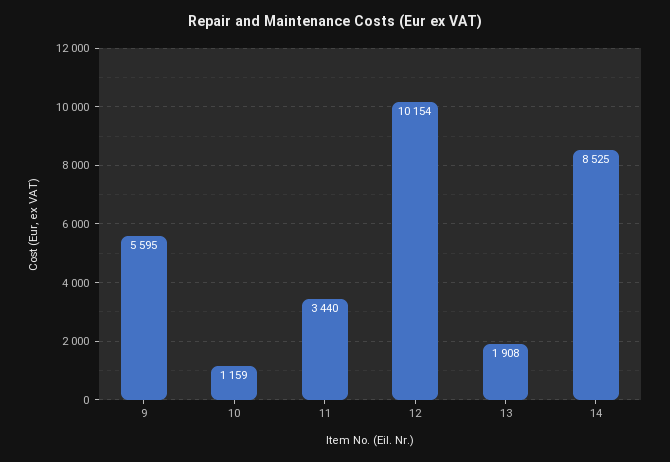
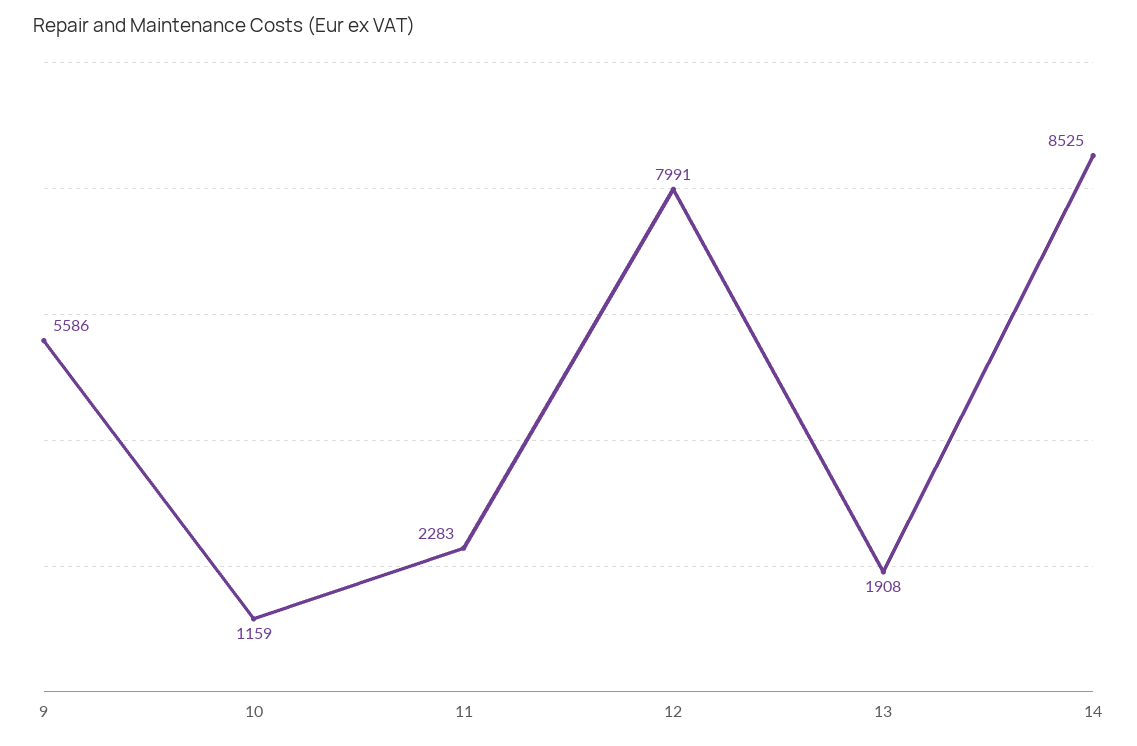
9: 5595 -> 5586
11: 3440 -> 2283
12: 10154 -> 7991

